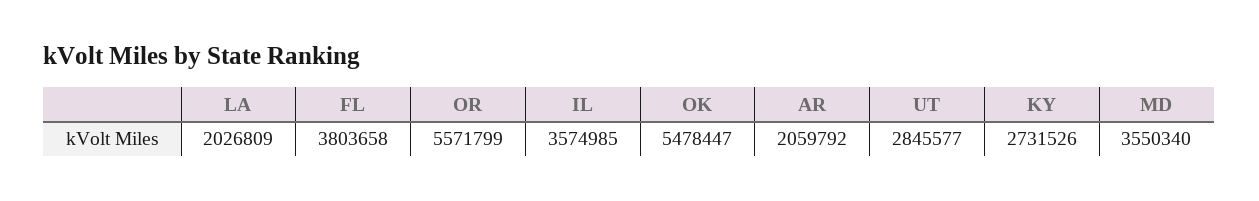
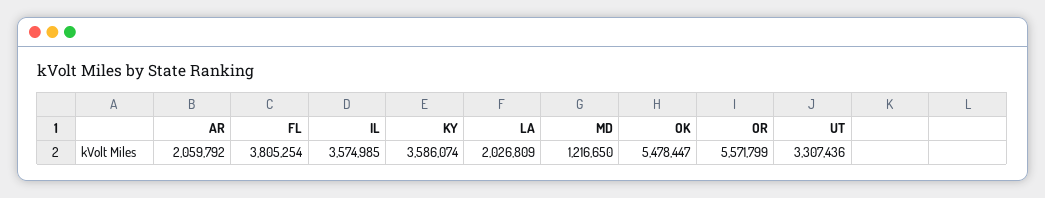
FL: 3803658 -> 3805254
UT: 2845577 -> 3307436
KY: 2731526 -> 3586074
MD: 3550340 -> 1216650

